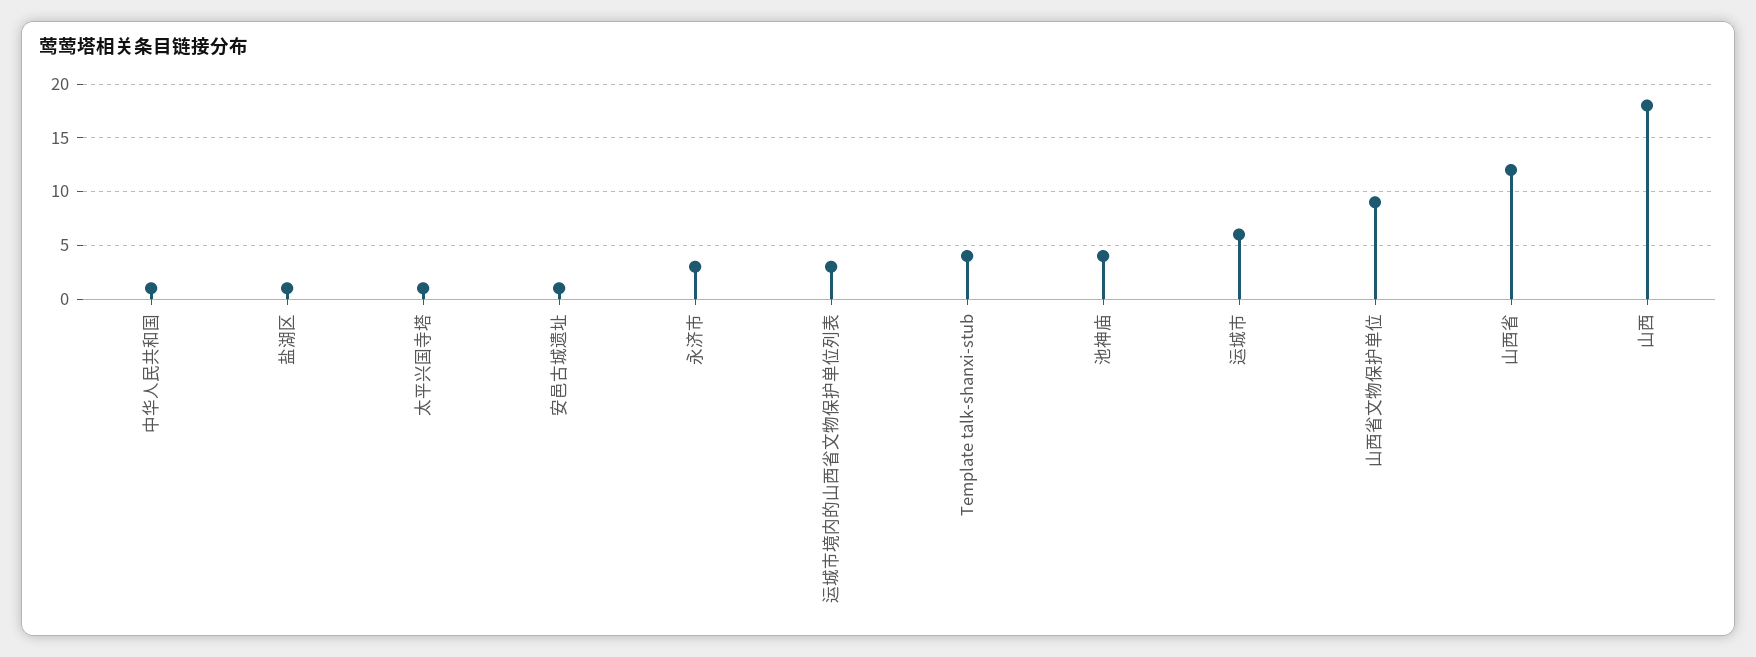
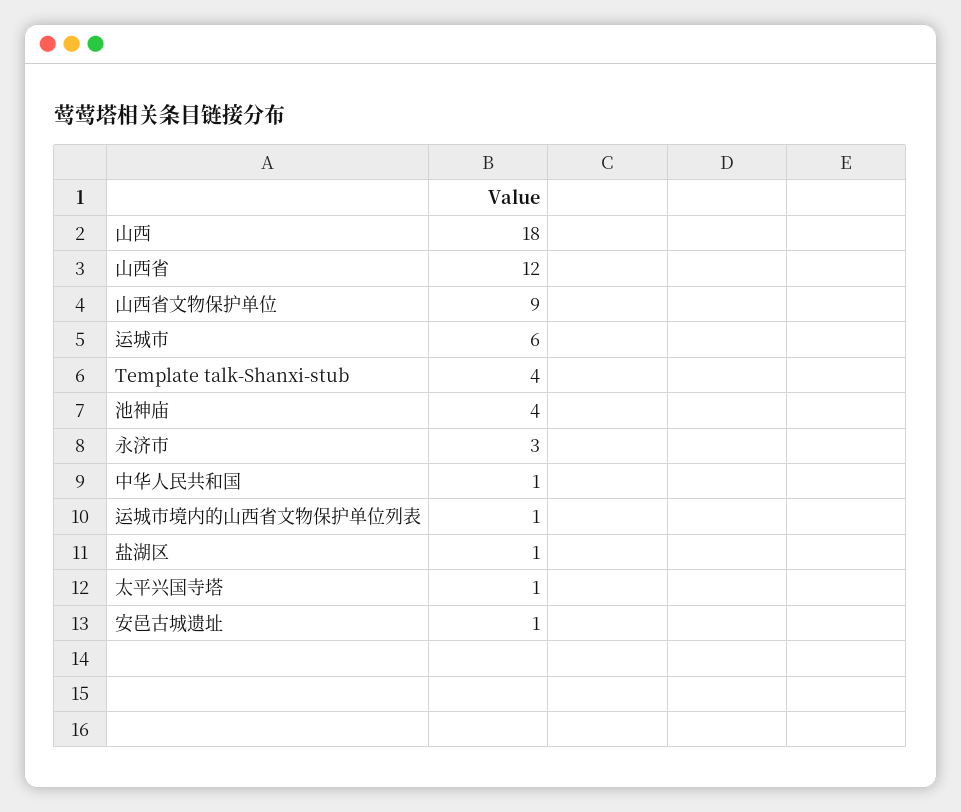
运城市境内的山西省文物保护单位列表: 3 -> 1

